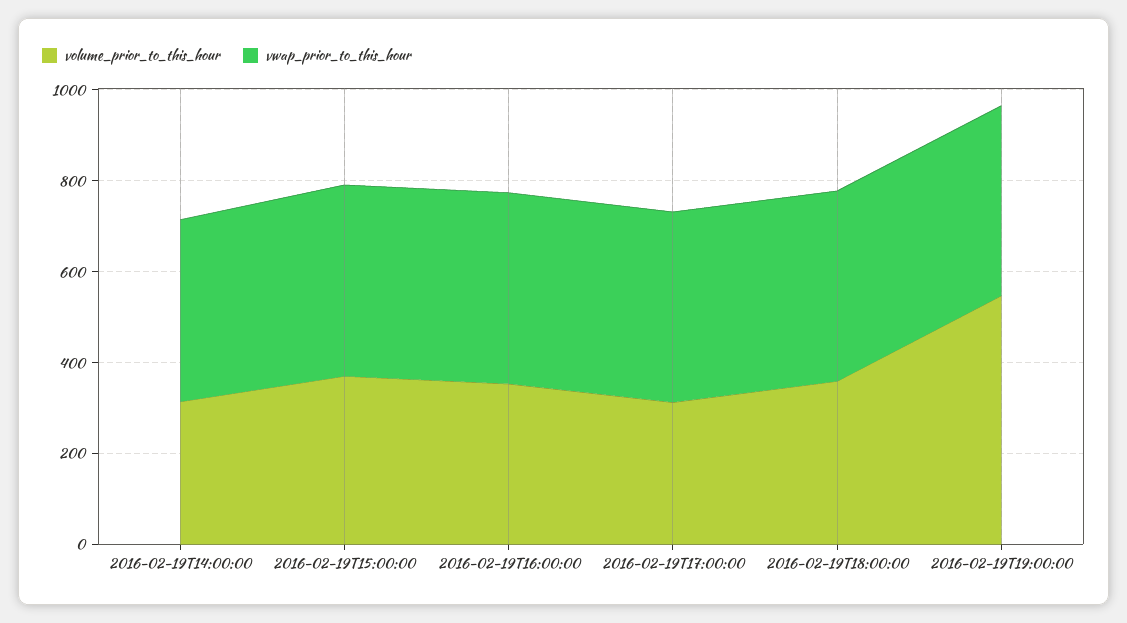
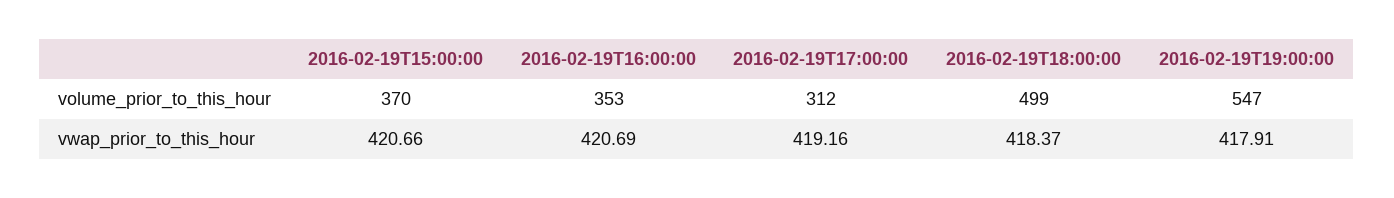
volume_prior_to_this_hour, 2016-02-19T14:00:00: 300 -> none
vwap_prior_to_this_hour, 2016-02-19T14:00:00: 400 -> none
volume_prior_to_this_hour, 2016-02-19T18:00:00: 350 -> 499

